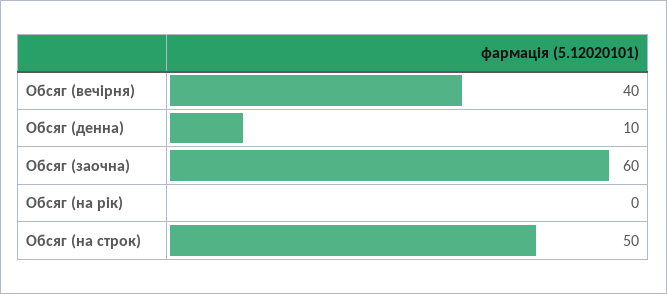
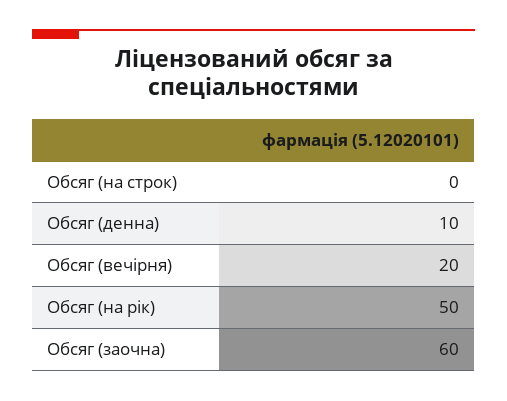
Обсяг (вечірня): 40 -> 20
Обсяг (на рік): 0 -> 50
Обсяг (на строк): 50 -> 0

